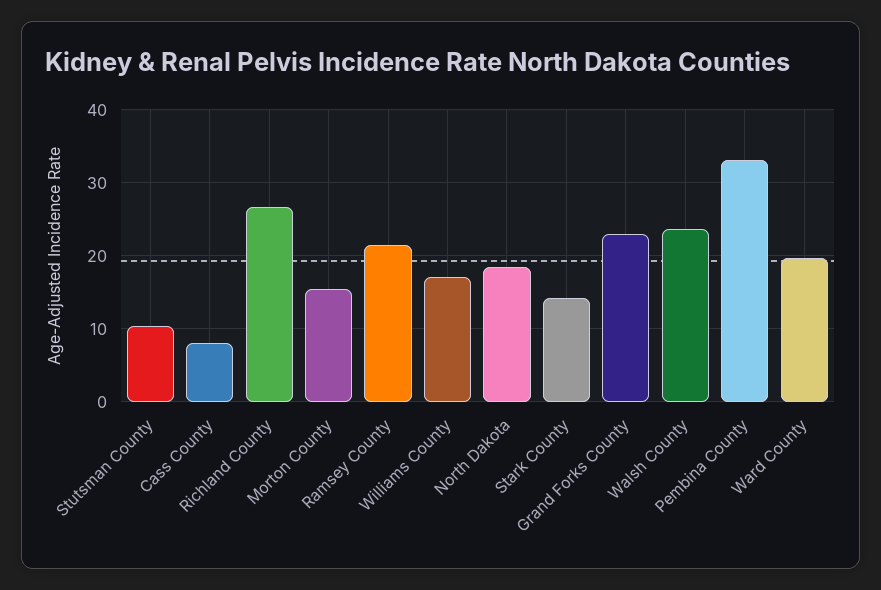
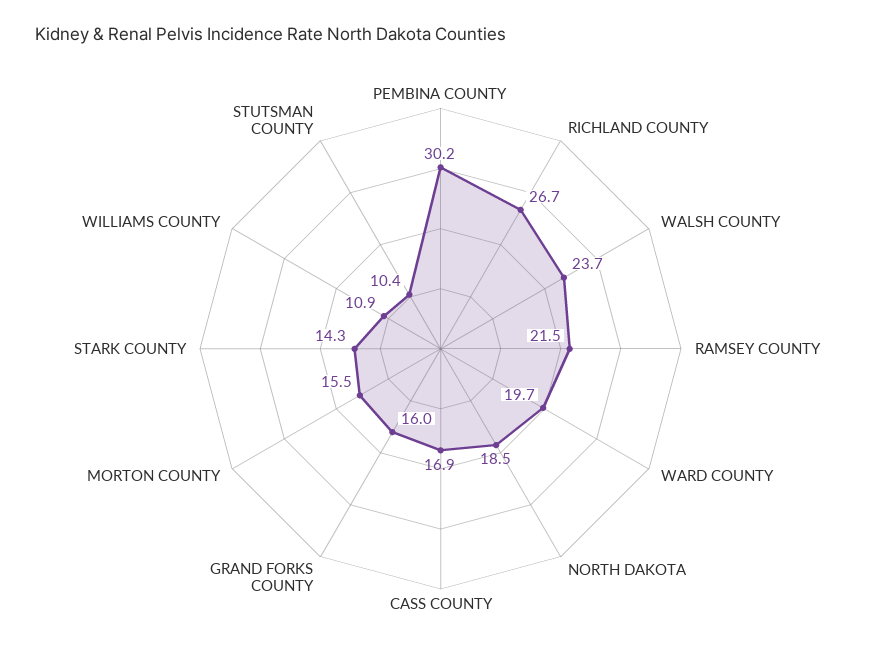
Cass County: 8 -> 16.9
Williams County: 17 -> 10.9
Grand Forks County: 23 -> 16
Pembina County: 33 -> 30.2

